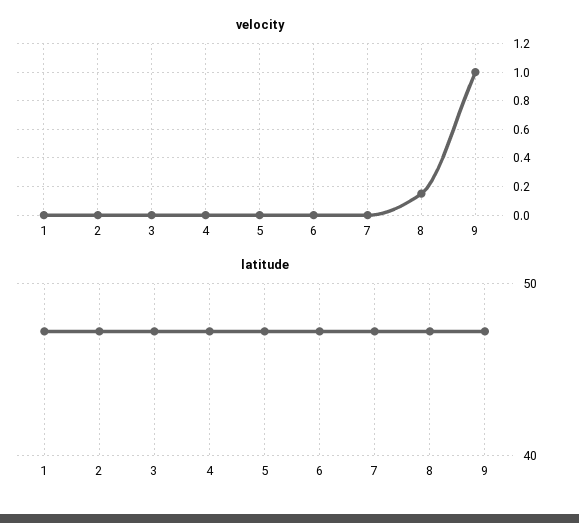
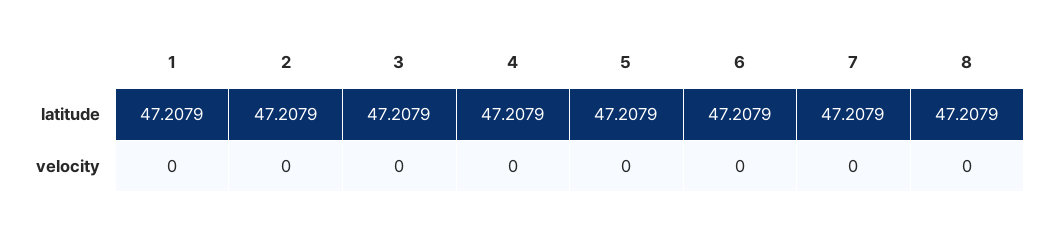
velocity, 8: 0.15 -> 0
velocity, 9: 1 -> none
latitude, 9: 47 -> none

